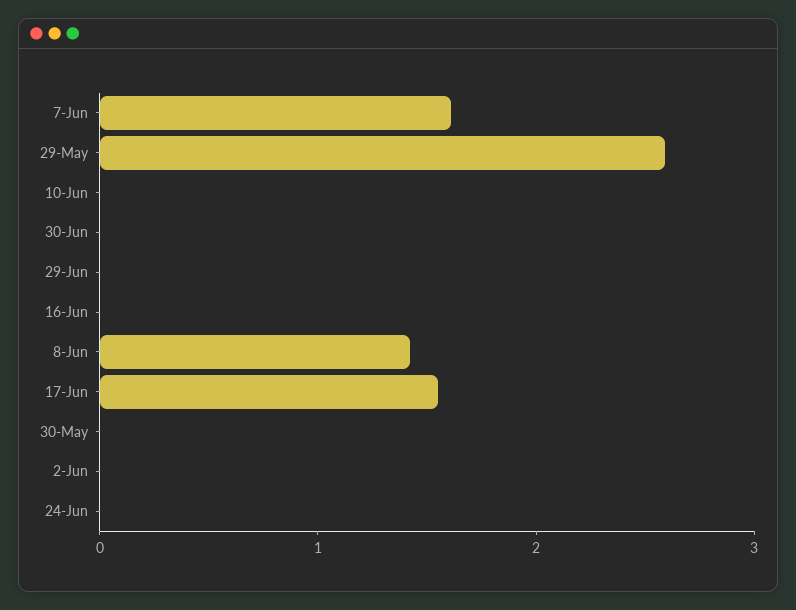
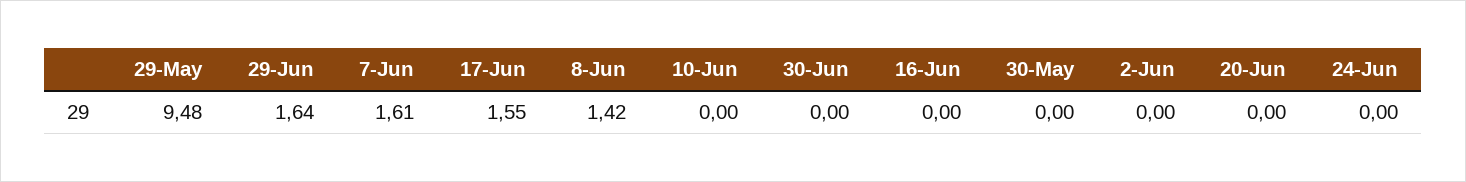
29-May: 2.6 -> 9.48
29-Jun: 0 -> 1.64
20-Jun: none -> 0

